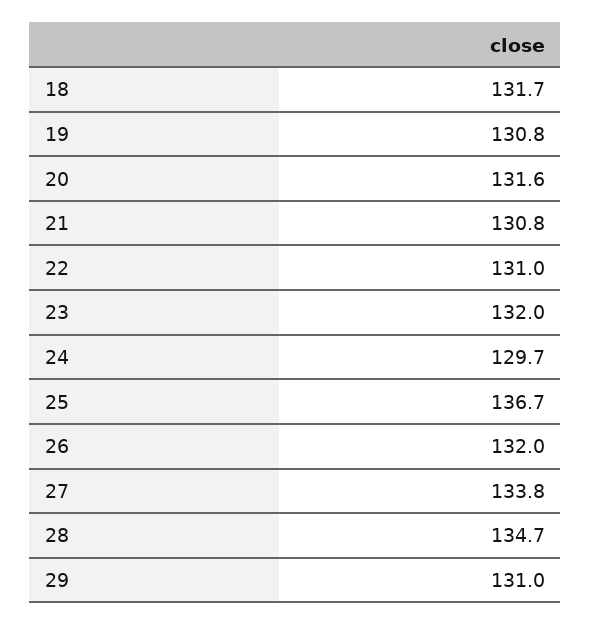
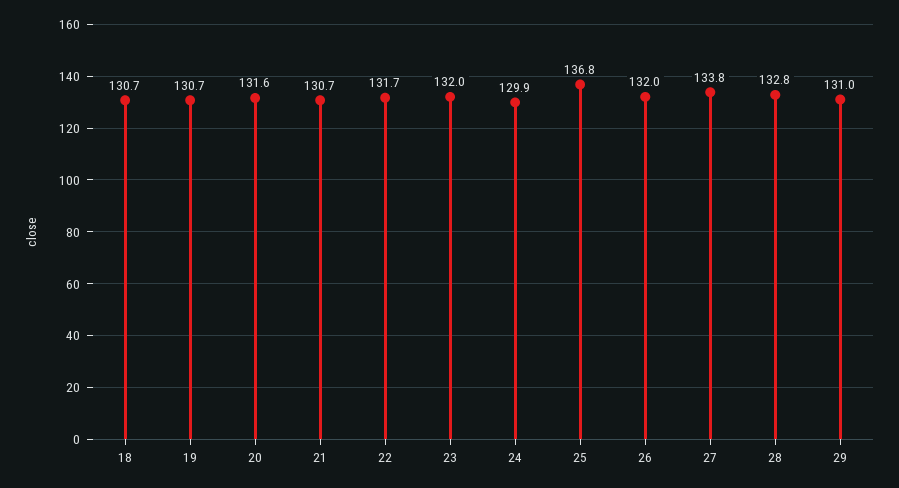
18: 131.7 -> 130.7
19: 130.8 -> 130.7
21: 130.8 -> 130.7
22: 131 -> 131.7
24: 129.7 -> 129.9
25: 136.7 -> 136.8
28: 134.7 -> 132.8

